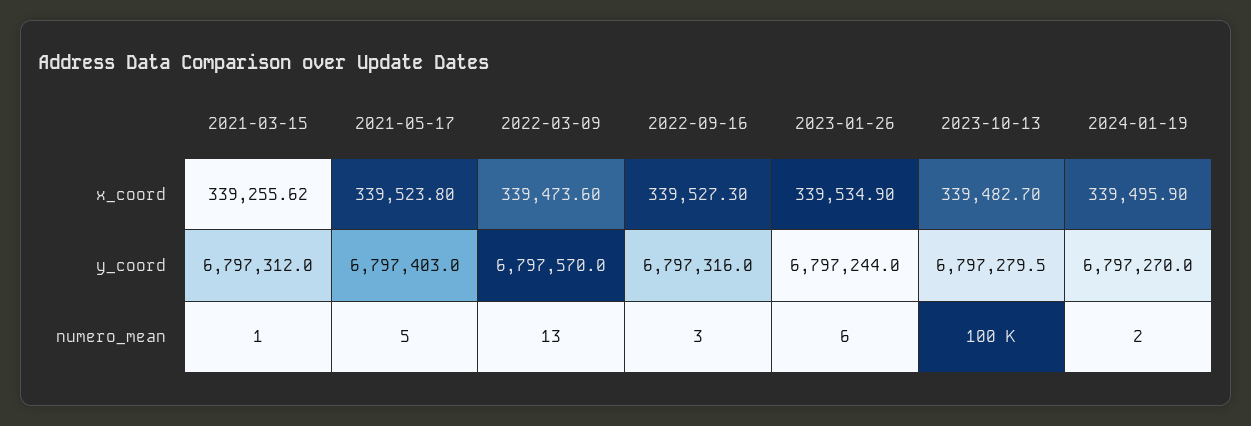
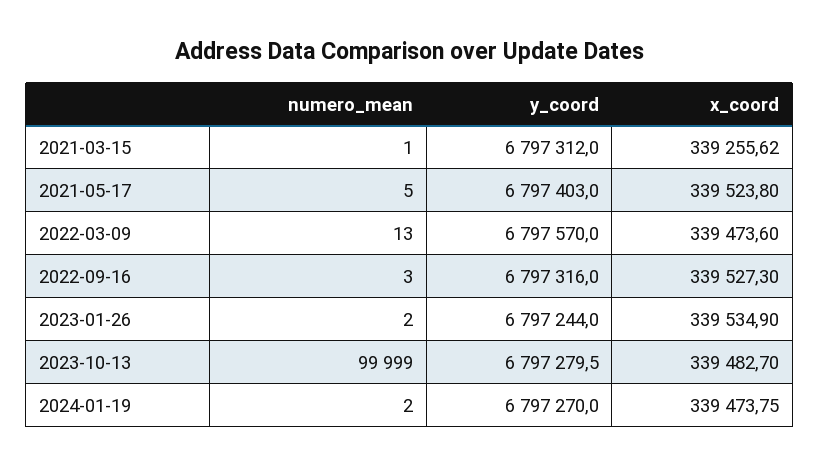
2024-01-19, x_coord: 339495.9 -> 339473.75
2023-01-26, numero_mean: 6 -> 2

